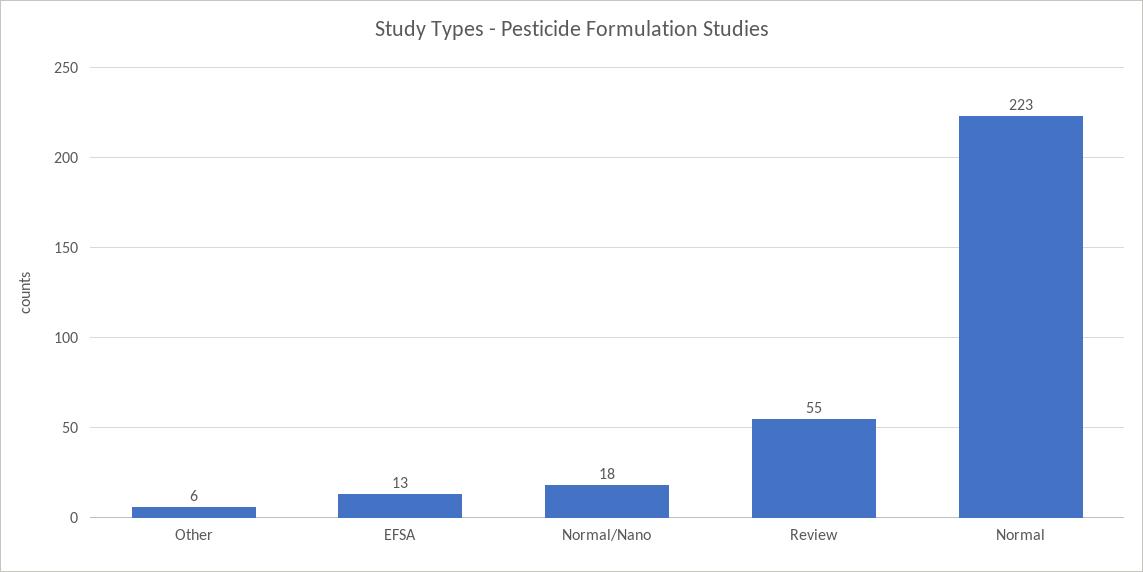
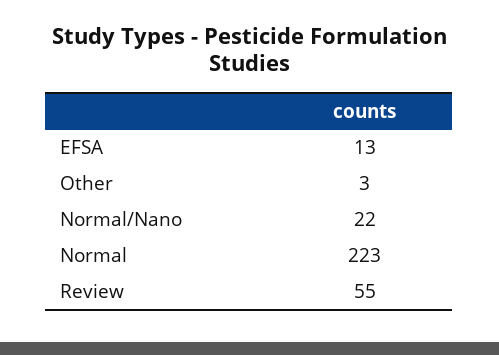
Other: 6 -> 3
Normal/Nano: 18 -> 22

